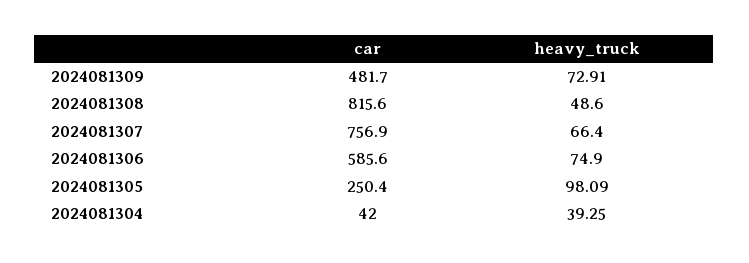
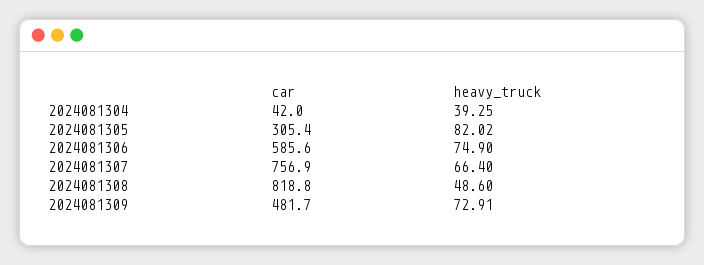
car, 2024081308: 815.6 -> 818.8
car, 2024081305: 250.4 -> 305.4
heavy_truck, 2024081305: 98.09 -> 82.02

